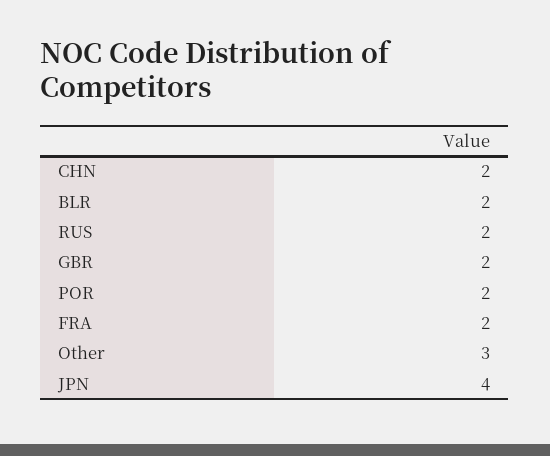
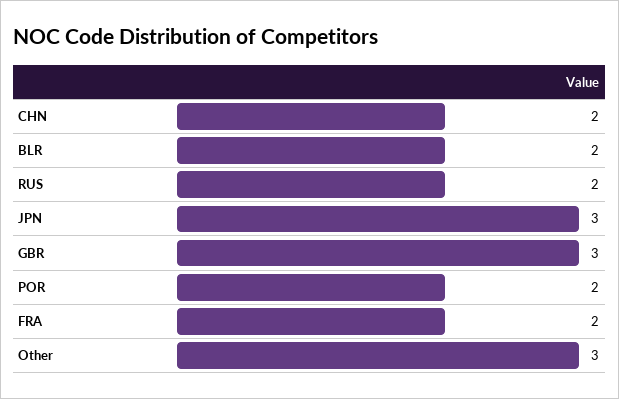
GBR: 2 -> 3
JPN: 4 -> 3

